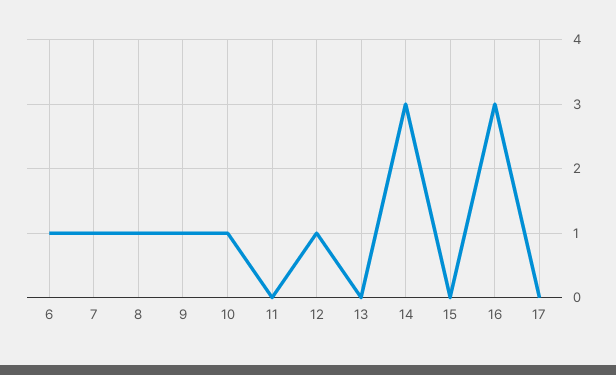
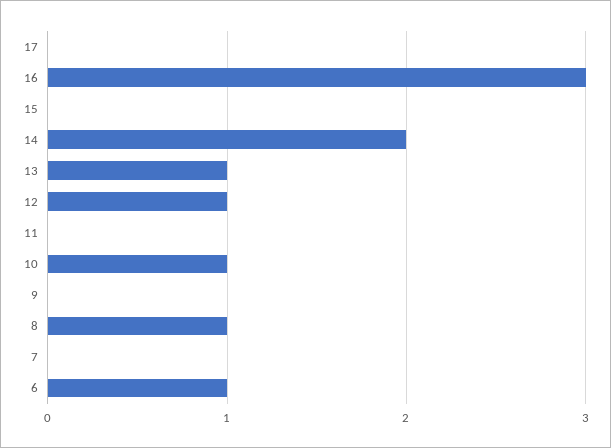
7: 1 -> 0
9: 1 -> 0
13: 0 -> 1
14: 3 -> 2

